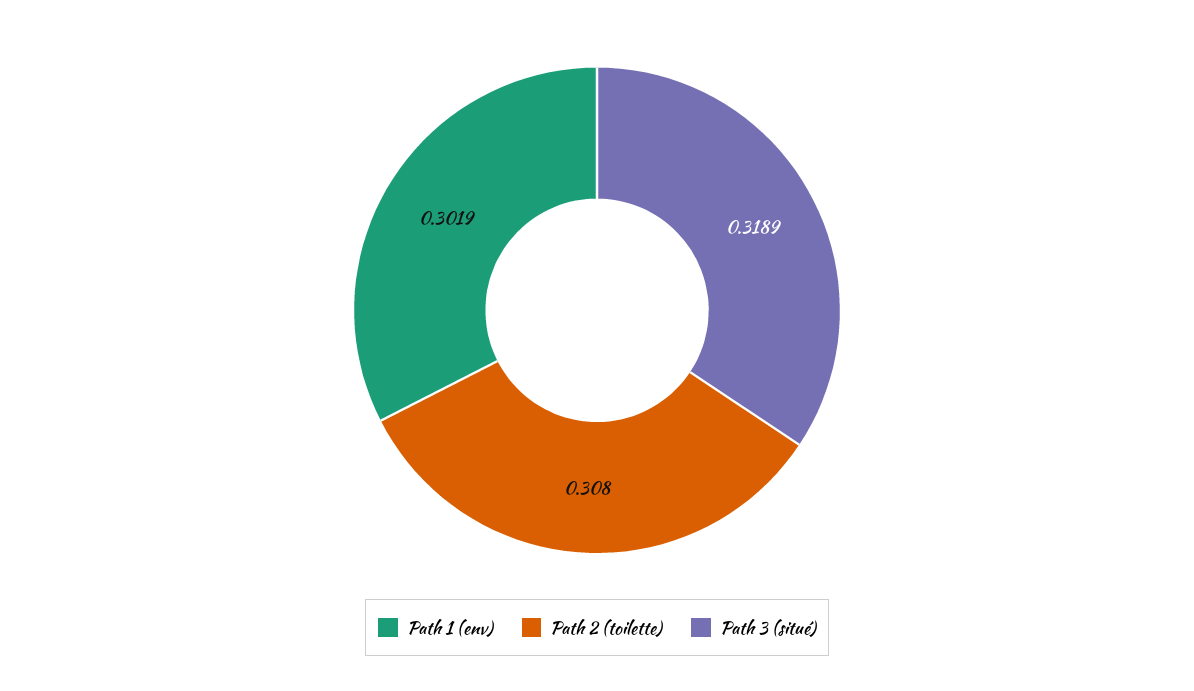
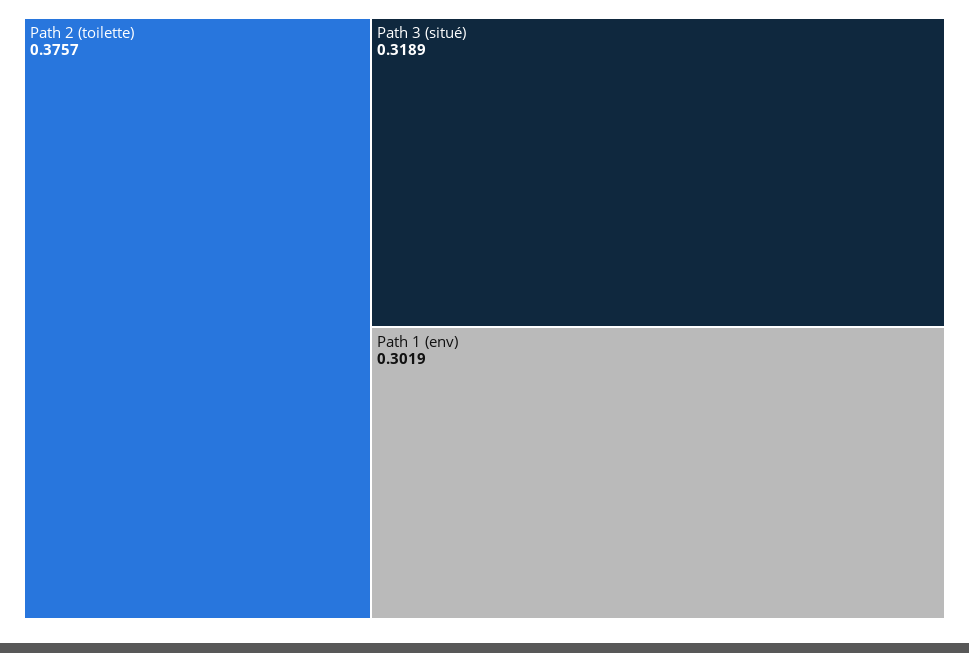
Path 2 (toilette): 0.308 -> 0.3757

